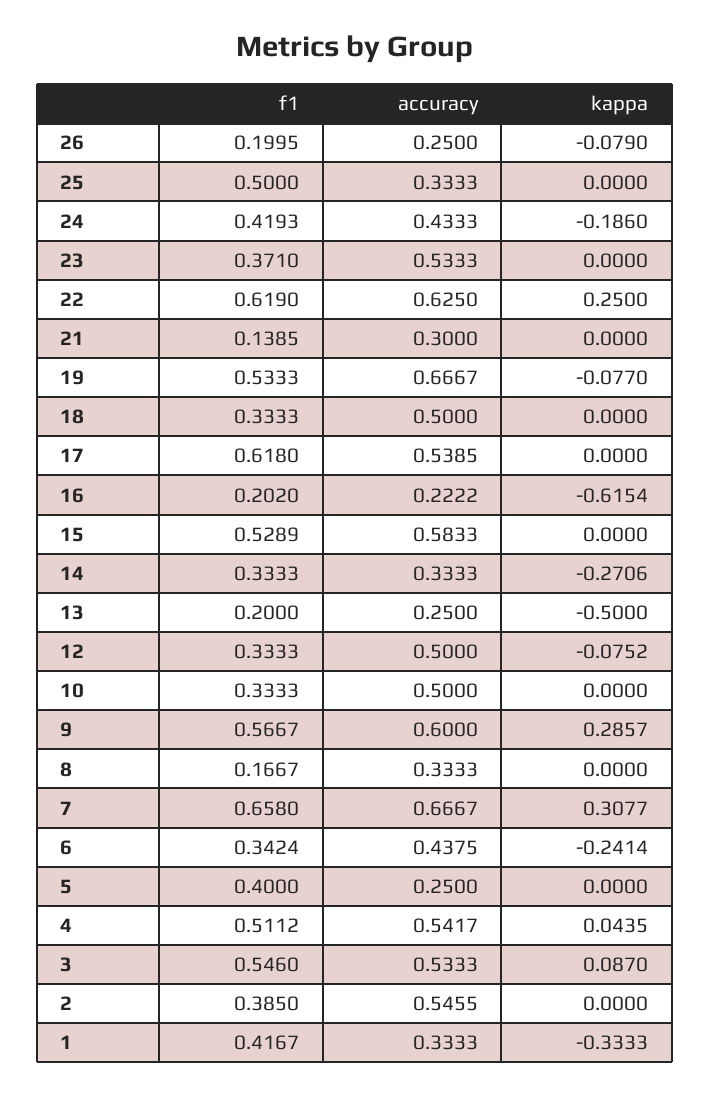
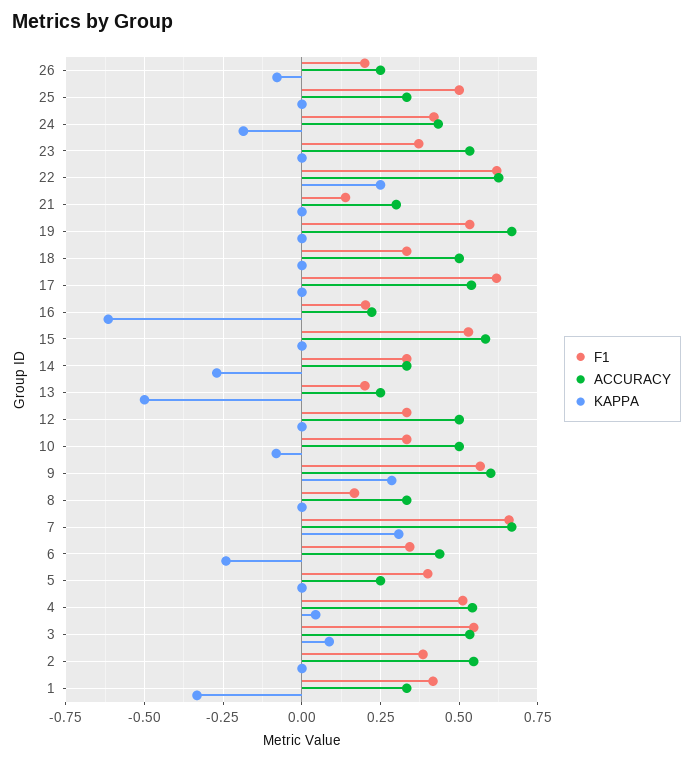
kappa, 19: -0.077 -> 0
kappa, 12: -0.0752 -> 0
kappa, 10: 0 -> -0.075

